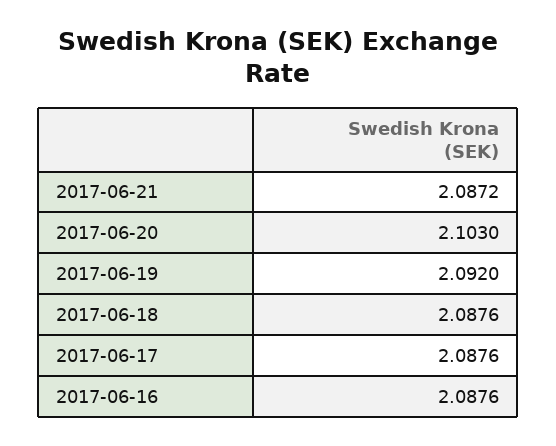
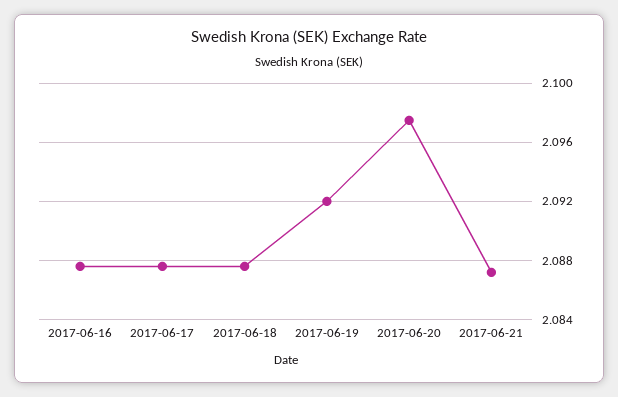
2017-06-20: 2.103 -> 2.0975

